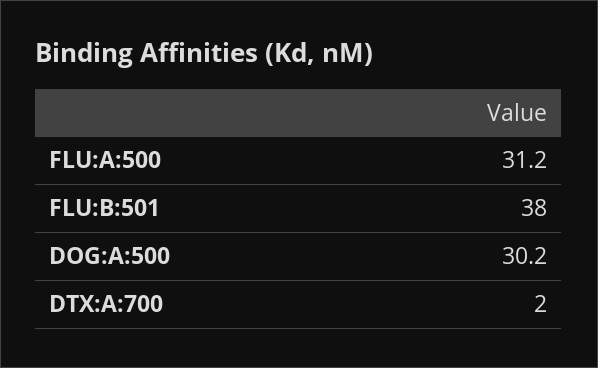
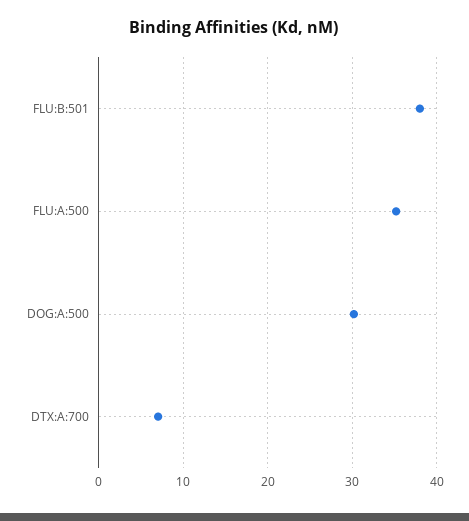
FLU:A:500: 31.2 -> 35
DTX:A:700: 2 -> 7

